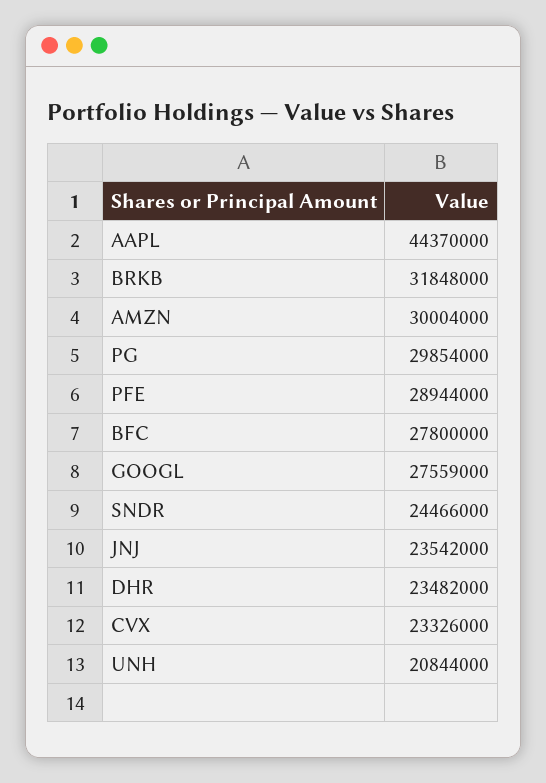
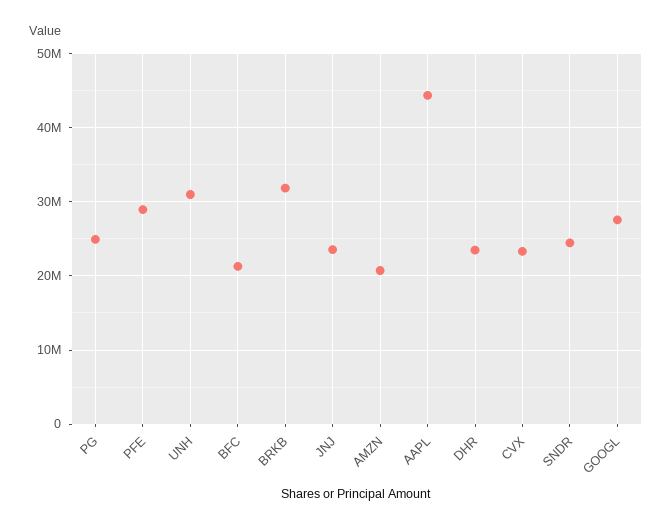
AMZN: 30004000 -> 21000000
PG: 29854000 -> 25000000
BFC: 27800000 -> 21000000
UNH: 20844000 -> 31000000

